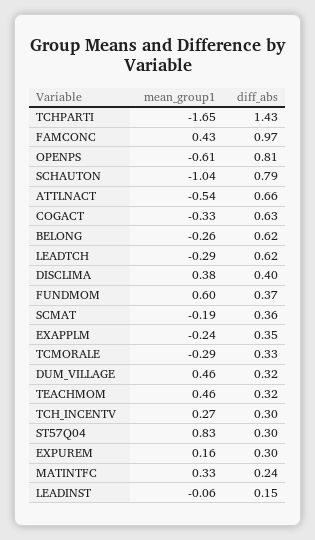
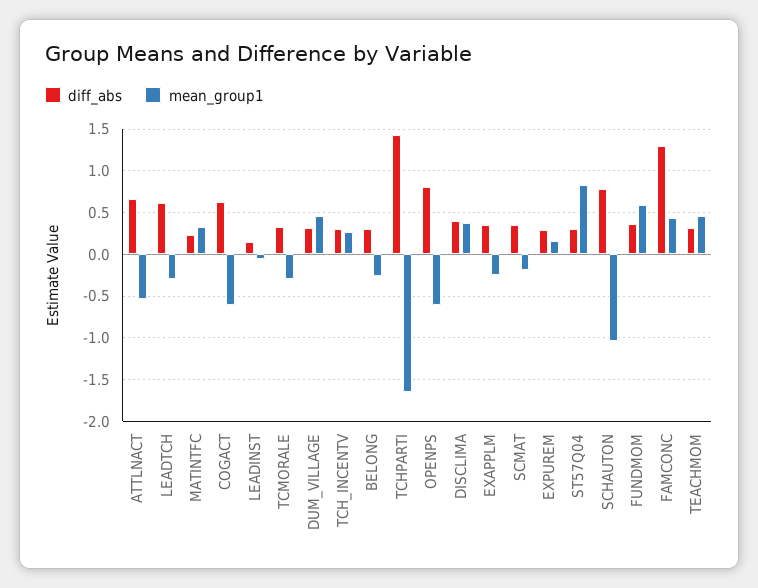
diff_abs, FAMCONC: 0.97 -> 1.3
mean_group1, COGACT: -0.33 -> -0.6
diff_abs, BELONG: 0.62 -> 0.3

